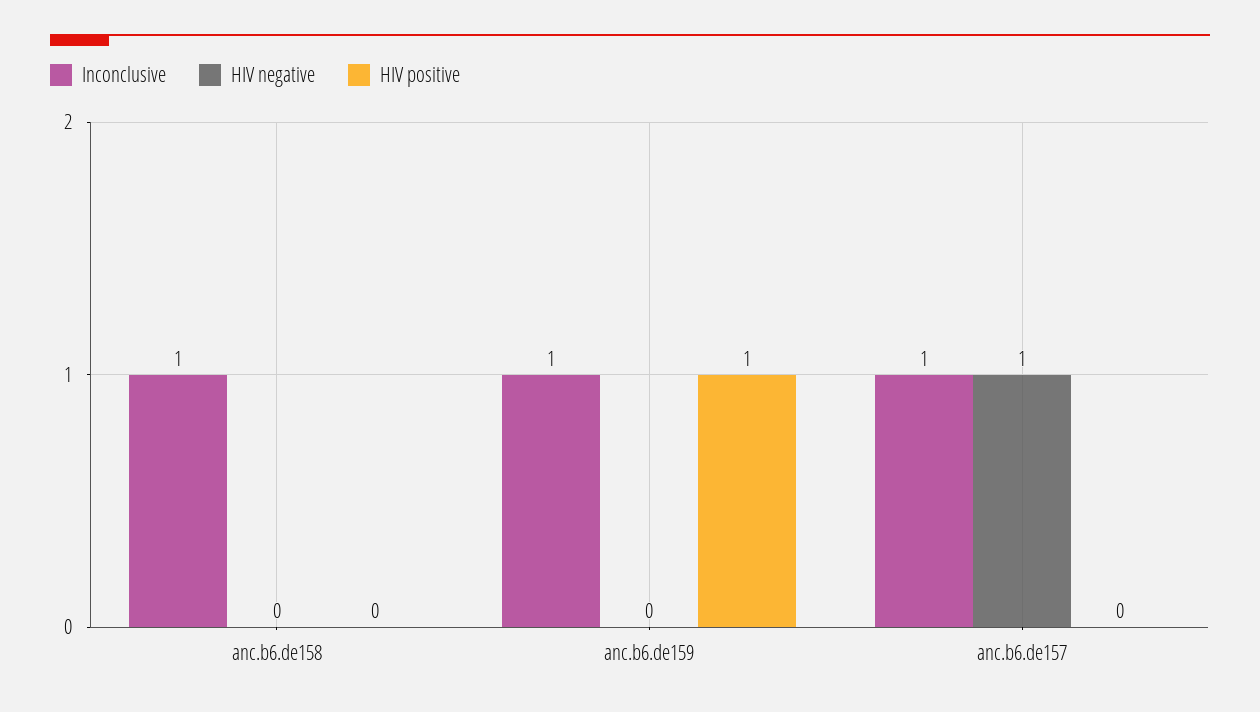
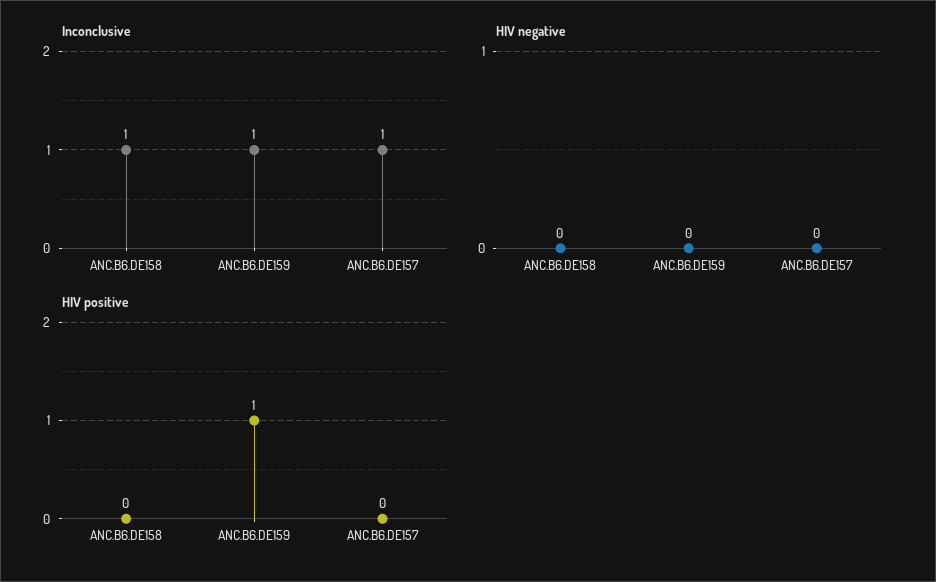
HIV negative, anc.b6.de157: 1 -> 0

